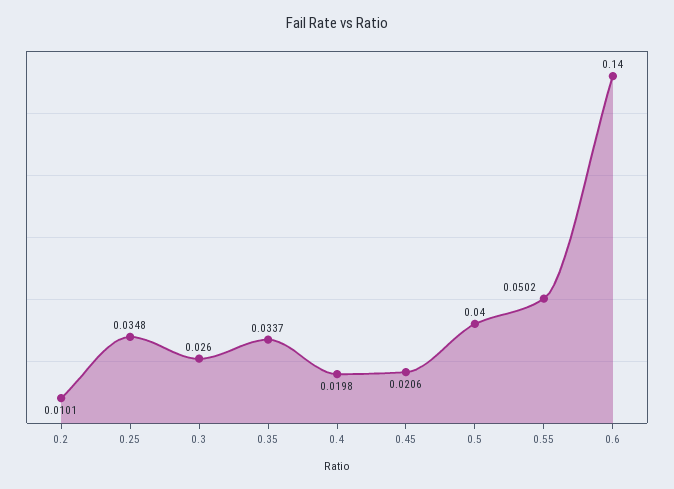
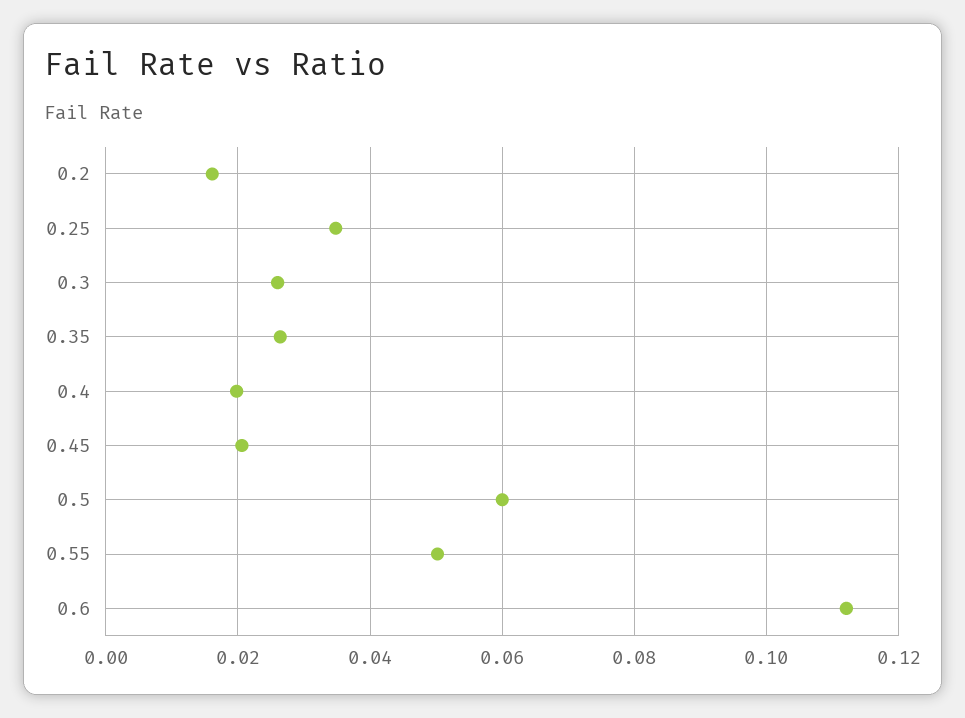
0.2: 0.0101 -> 0.016
0.35: 0.0337 -> 0.026
0.5: 0.04 -> 0.06
0.6: 0.14 -> 0.112

